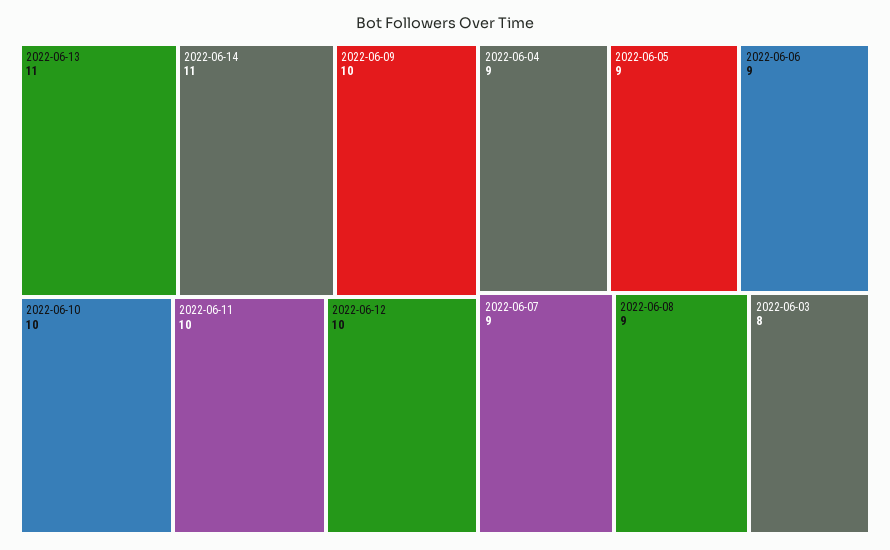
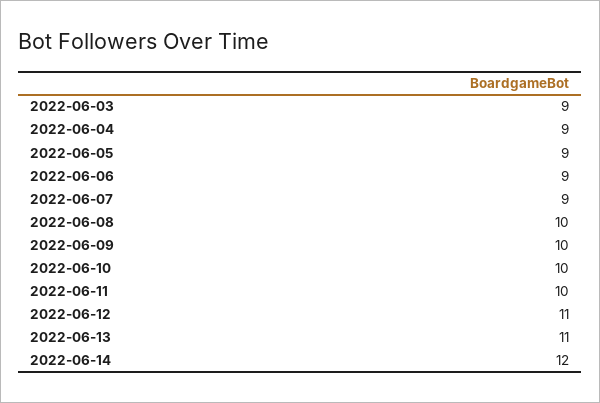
2022-06-14: 11 -> 12
2022-06-12: 10 -> 11
2022-06-08: 9 -> 10
2022-06-03: 8 -> 9

